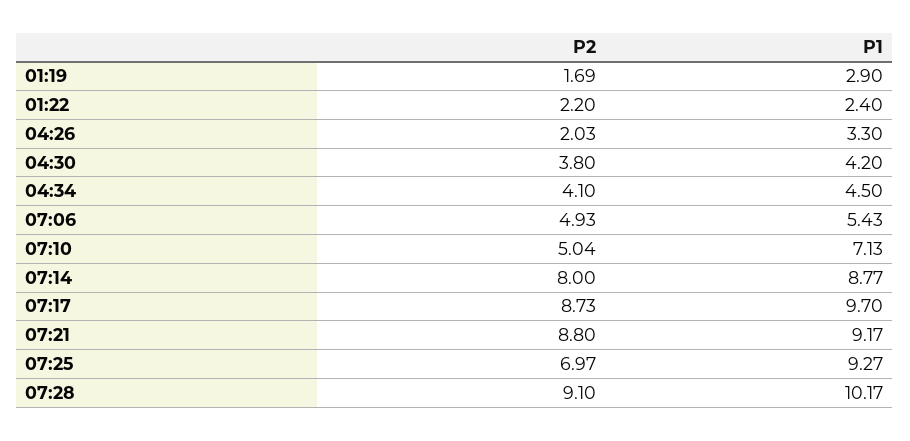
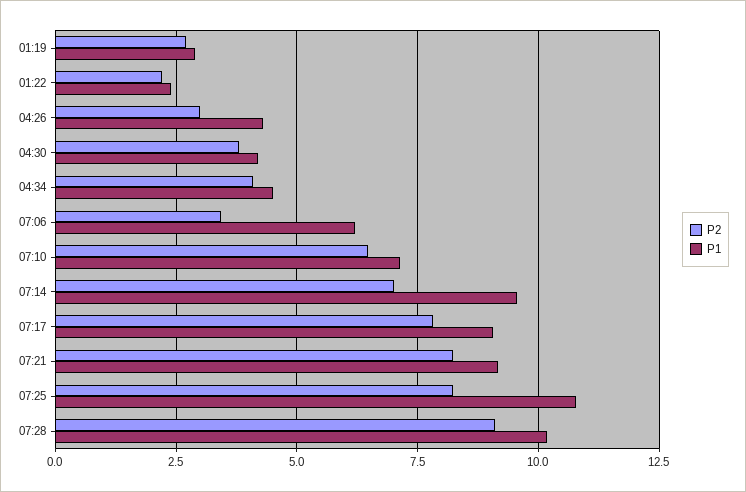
P2, 01:19: 1.69 -> 2.75
P2, 04:26: 2.03 -> 3
P1, 04:26: 3.3 -> 4.25
P2, 07:06: 4.93 -> 3.5
P1, 07:06: 5.43 -> 6.25
P2, 07:10: 5.04 -> 6.5
P2, 07:14: 8 -> 7
P1, 07:14: 8.77 -> 9.5
P2, 07:17: 8.73 -> 7.75
P1, 07:17: 9.7 -> 9
P2, 07:21: 8.8 -> 8.25
P2, 07:25: 6.97 -> 8.25
P1, 07:25: 9.27 -> 10.75

